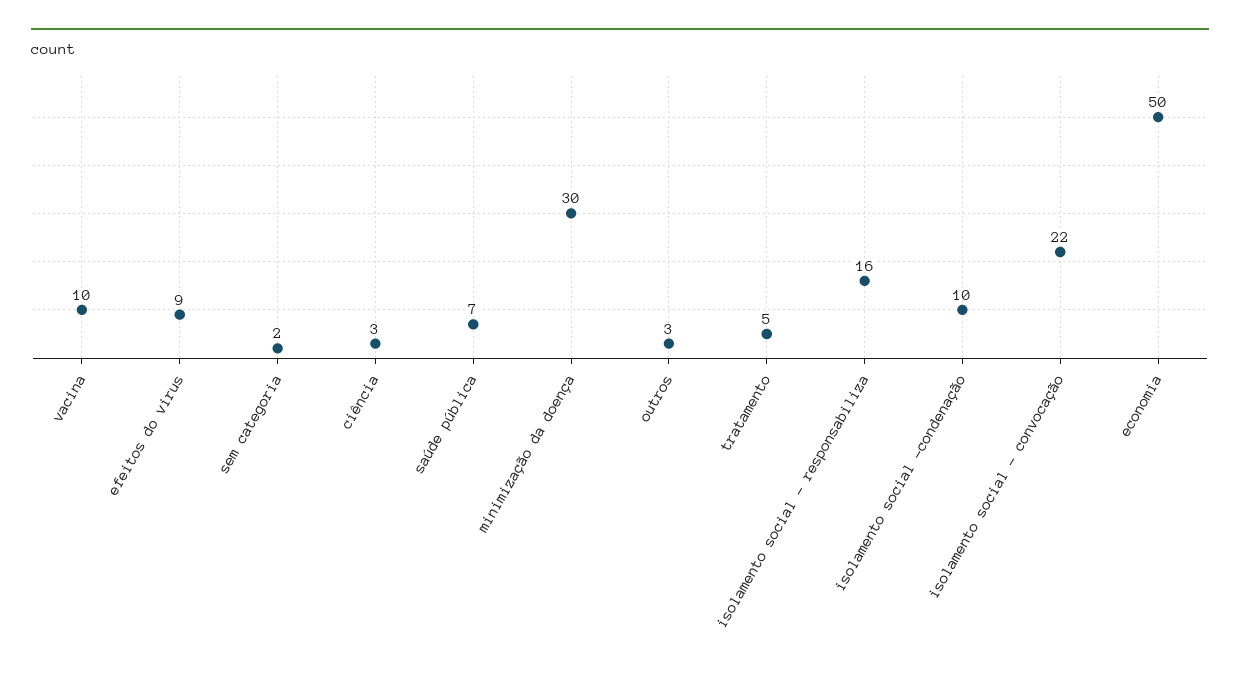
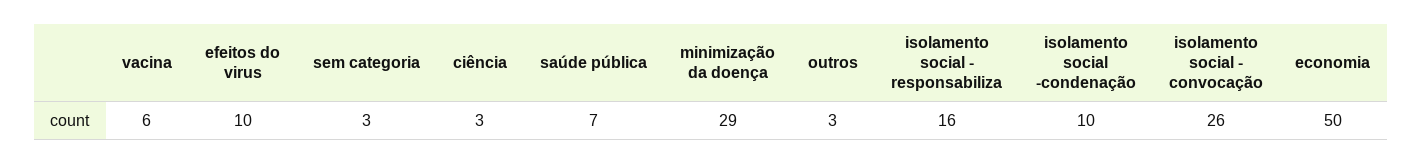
vacina: 10 -> 6
efeitos do virus: 9 -> 10
sem categoria: 2 -> 3
minimização da doença: 30 -> 29
tratamento: 5 -> none
isolamento social - convocação: 22 -> 26

